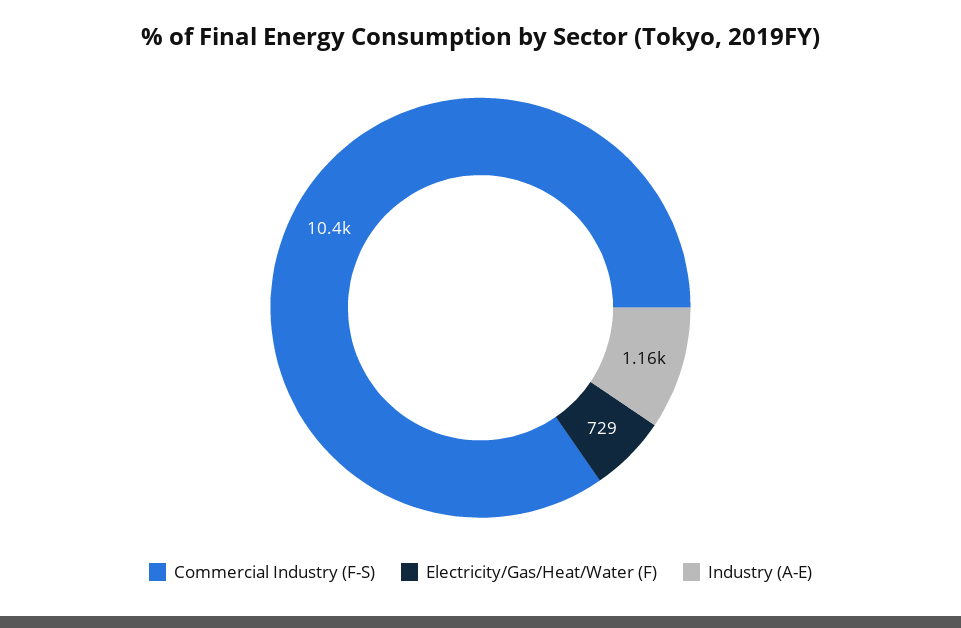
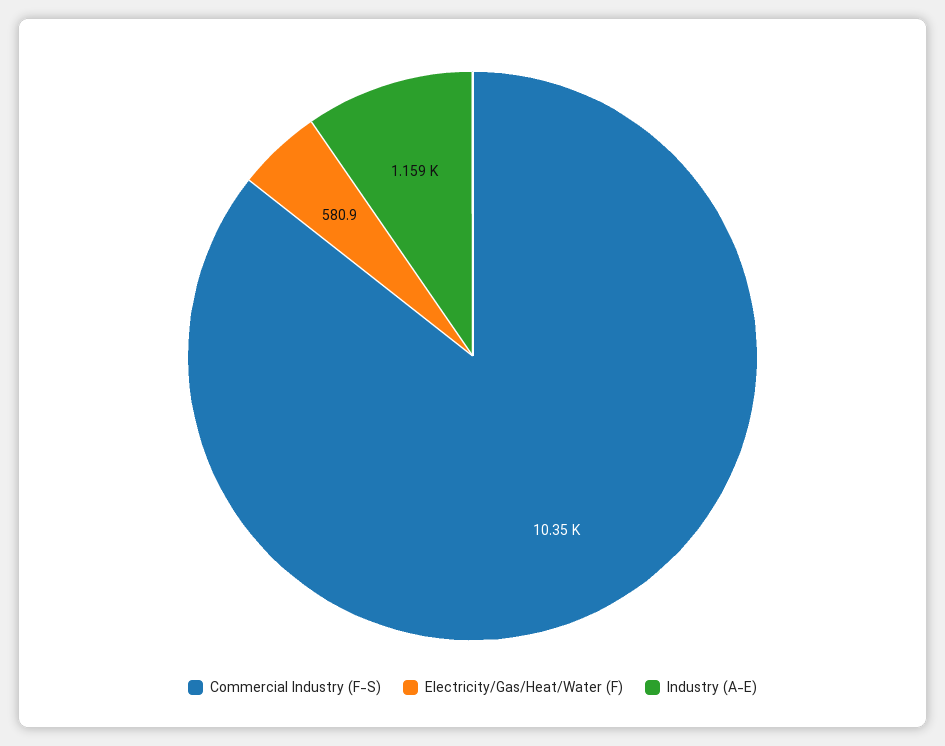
Electricity/Gas/Heat/Water (F): 729 -> 580.9

